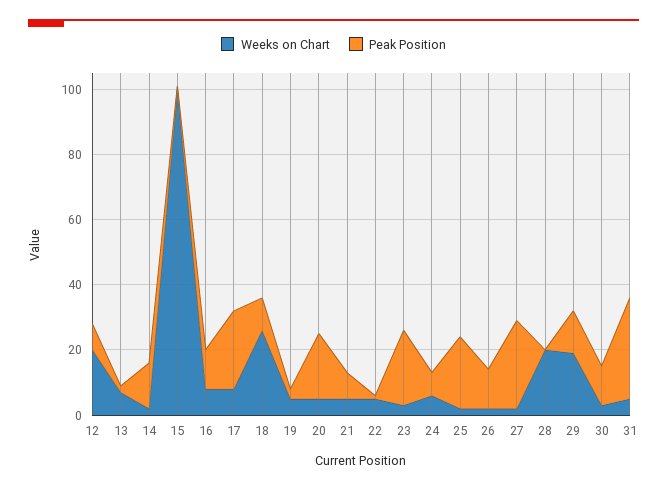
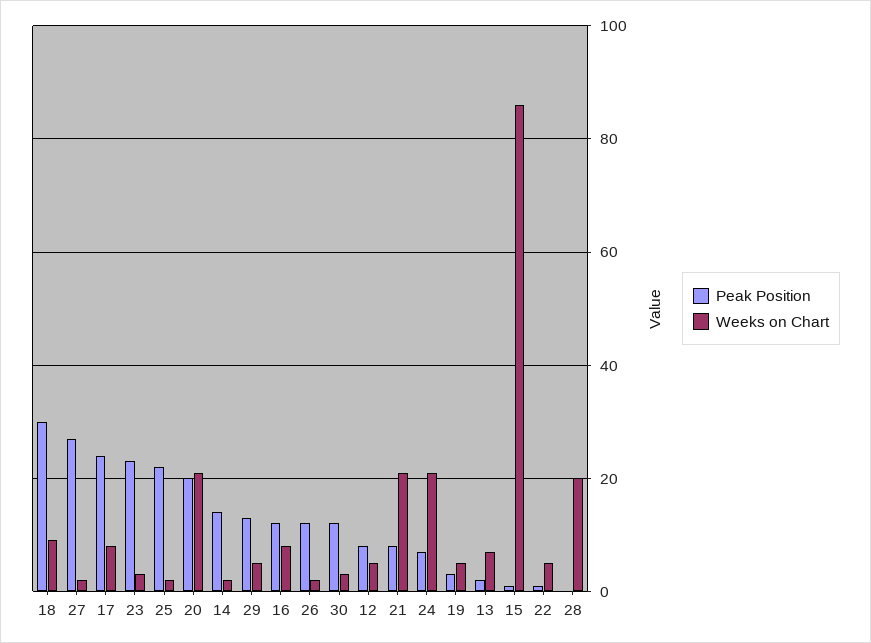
Weeks on Chart, 12: 20 -> 5
Weeks on Chart, 15: 100 -> 85
Weeks on Chart, 18: 25 -> 10
Peak Position, 18: 10 -> 30
Weeks on Chart, 20: 5 -> 20
Weeks on Chart, 21: 5 -> 20
Weeks on Chart, 24: 5 -> 20
Weeks on Chart, 29: 20 -> 5
Weeks on Chart, 31: 5 -> none
Peak Position, 31: 30 -> none

